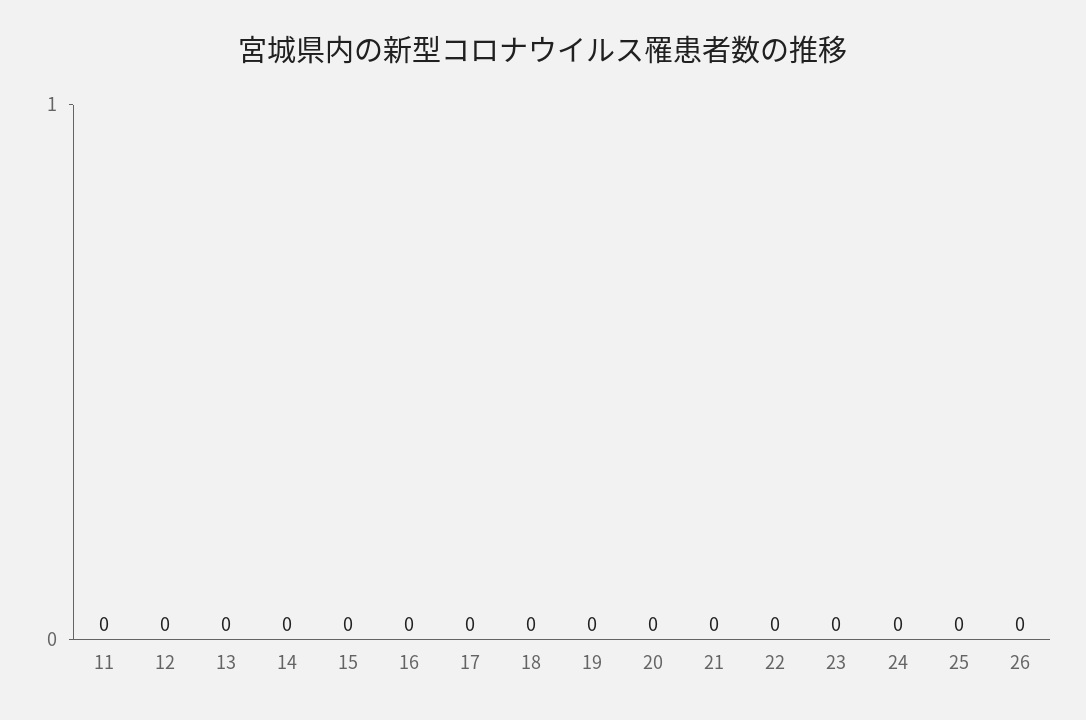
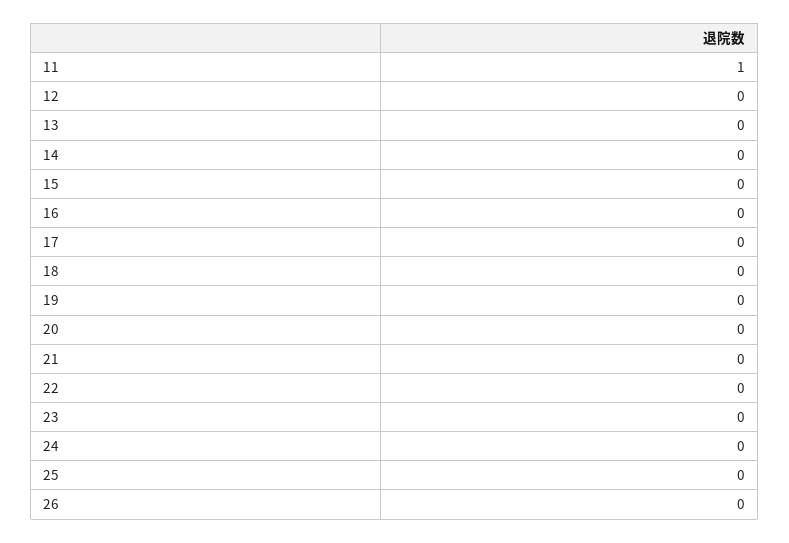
11: 0 -> 1

